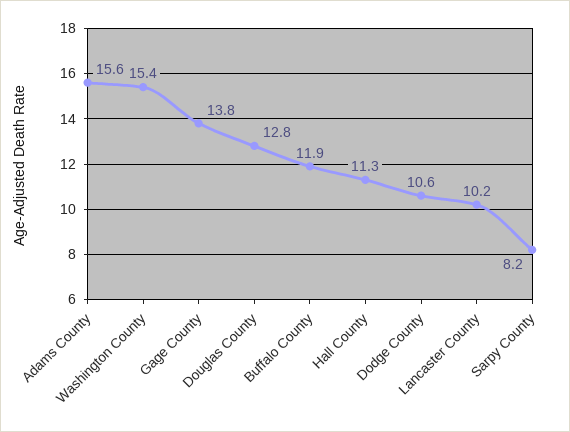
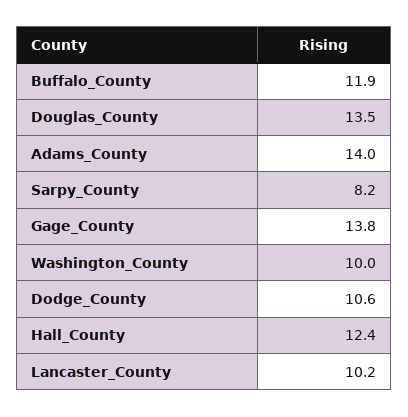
Adams County: 15.6 -> 14
Washington County: 15.4 -> 10
Douglas County: 12.8 -> 13.5
Hall County: 11.3 -> 12.4

